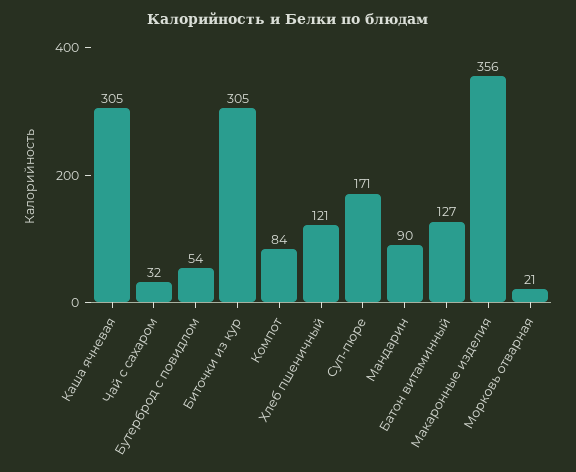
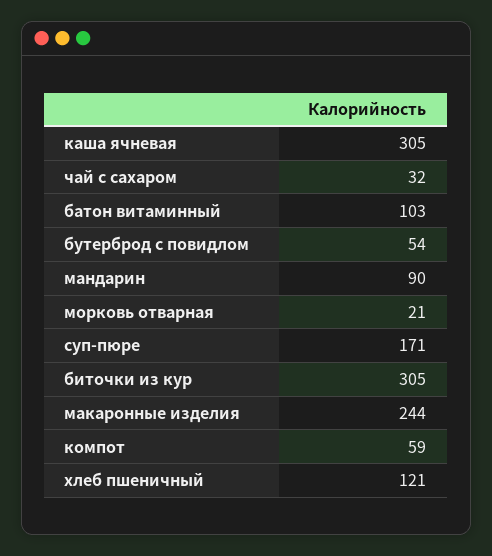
Компот: 84 -> 59
Батон витаминный: 127 -> 103
Макаронные изделия: 356 -> 244

